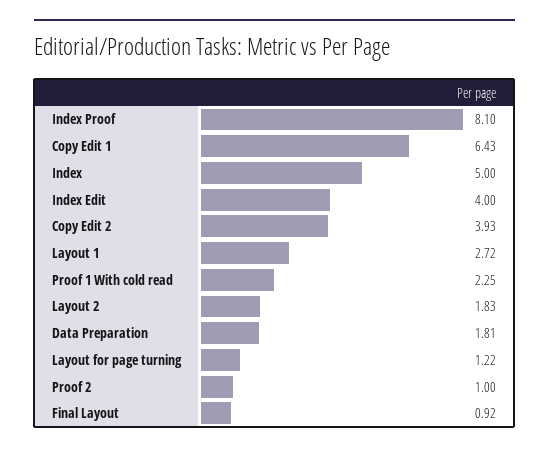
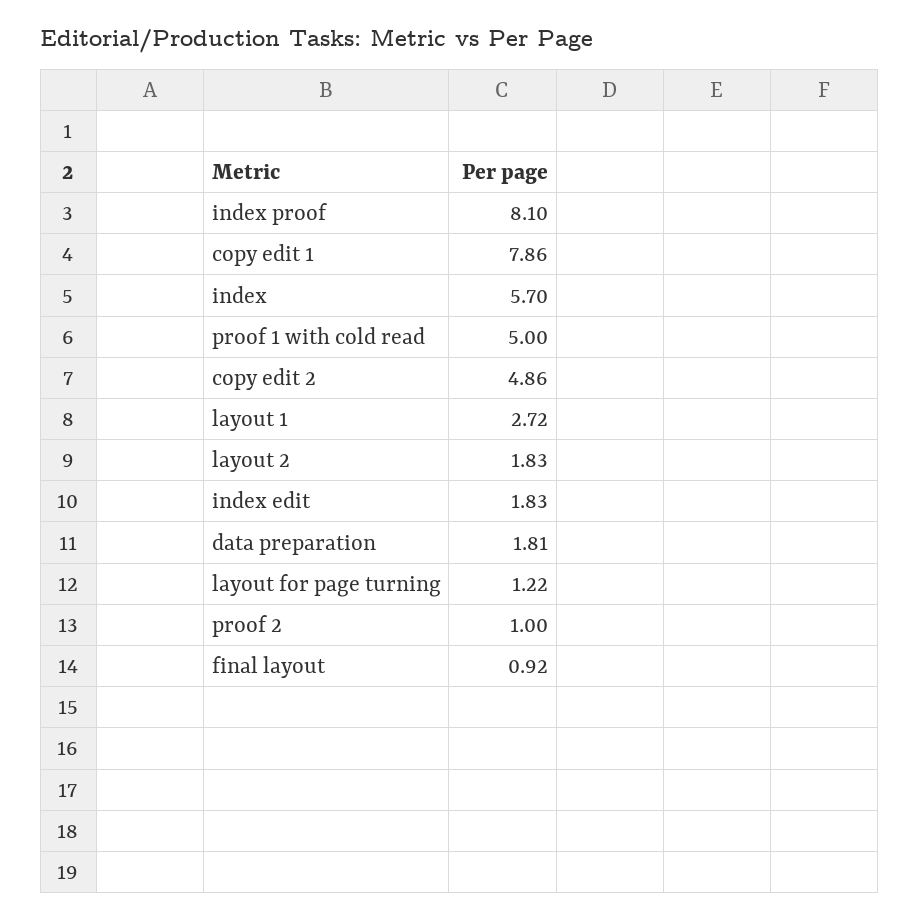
Copy Edit 1: 6.43 -> 7.86
Index: 5 -> 5.7
Index Edit: 4 -> 1.83
Copy Edit 2: 3.93 -> 4.86
Proof 1 With cold read: 2.25 -> 5

